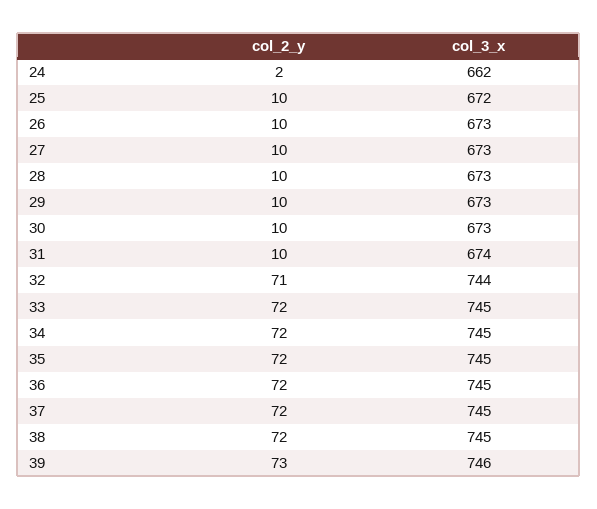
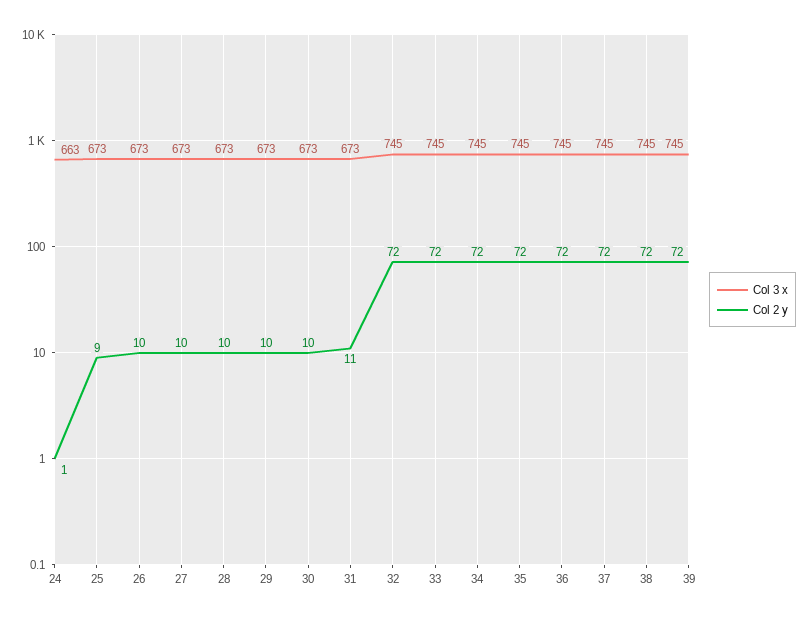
col_2_y, 24: 2 -> 1
col_3_x, 24: 662 -> 663
col_2_y, 25: 10 -> 9
col_3_x, 25: 672 -> 673
col_2_y, 31: 10 -> 11
col_3_x, 31: 674 -> 673
col_2_y, 32: 71 -> 72
col_3_x, 32: 744 -> 745
col_2_y, 39: 73 -> 72
col_3_x, 39: 746 -> 745

